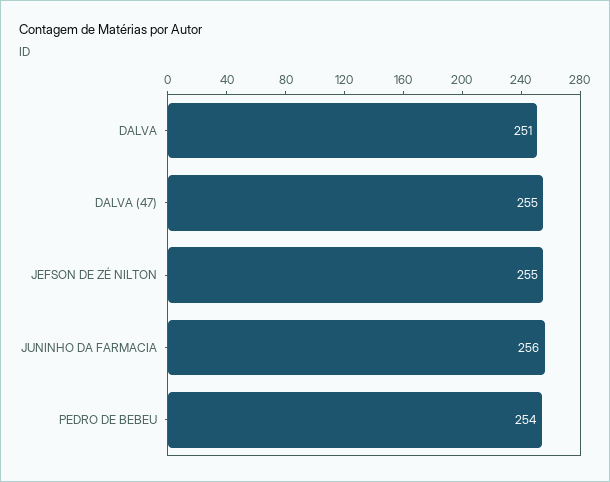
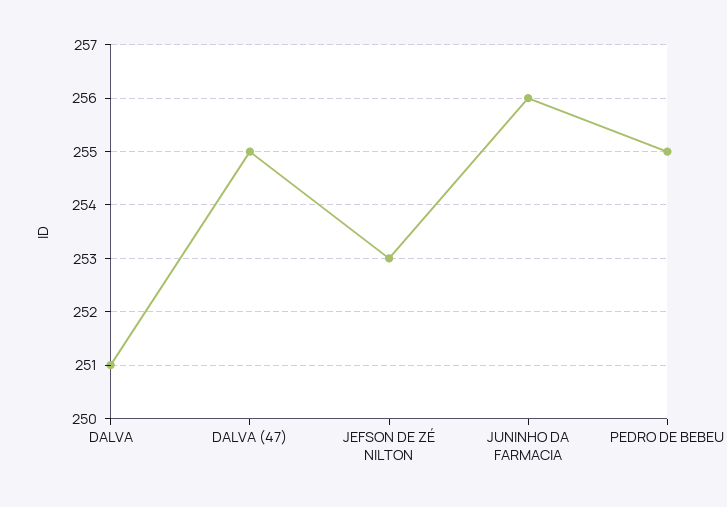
JEFSON DE ZÉ NILTON: 255 -> 253
PEDRO DE BEBEU: 254 -> 255

